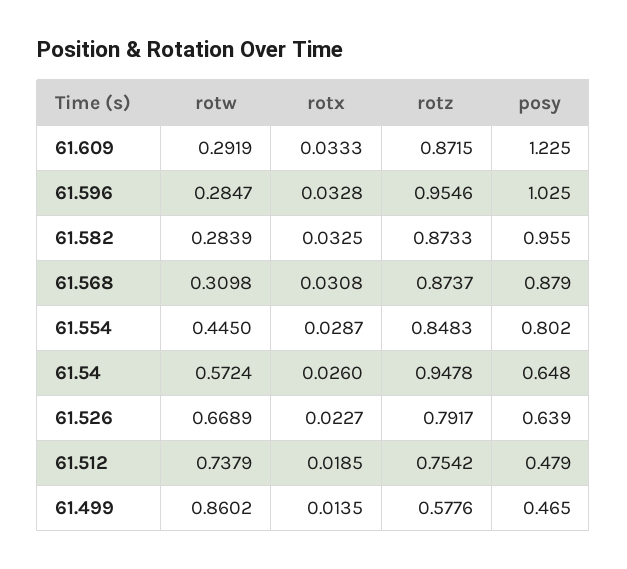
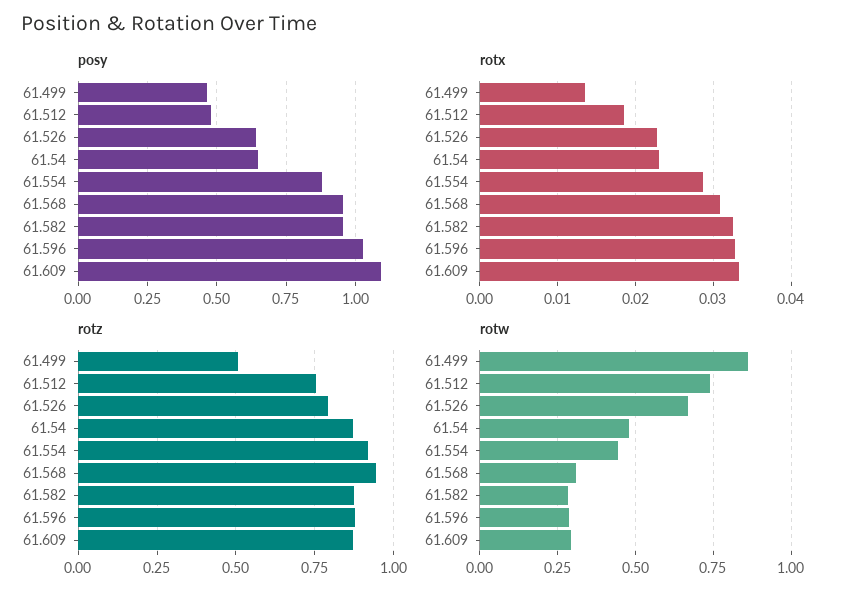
posy, 61.609: 1.225 -> 1.1
rotz, 61.596: 0.9546 -> 0.875
rotz, 61.568: 0.8737 -> 0.95
posy, 61.568: 0.879 -> 0.95
rotz, 61.554: 0.8483 -> 0.925
posy, 61.554: 0.802 -> 0.875
rotw, 61.54: 0.5724 -> 0.475
rotx, 61.54: 0.026 -> 0.023
rotz, 61.54: 0.9478 -> 0.875
rotz, 61.499: 0.5776 -> 0.5

